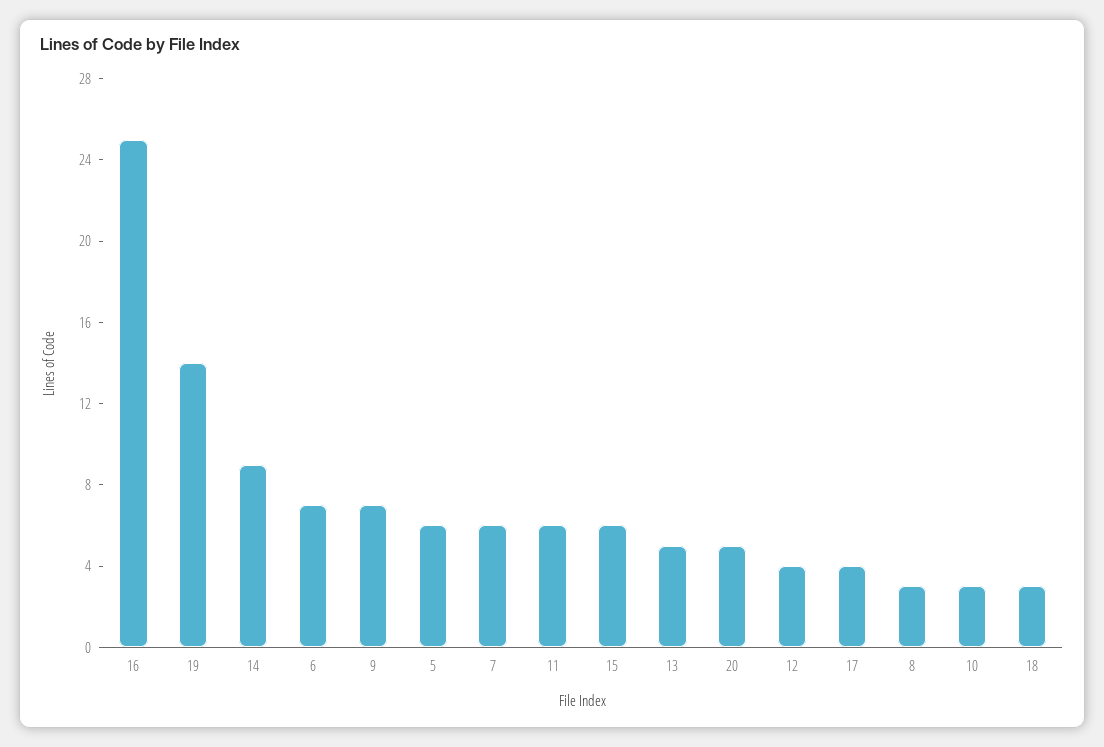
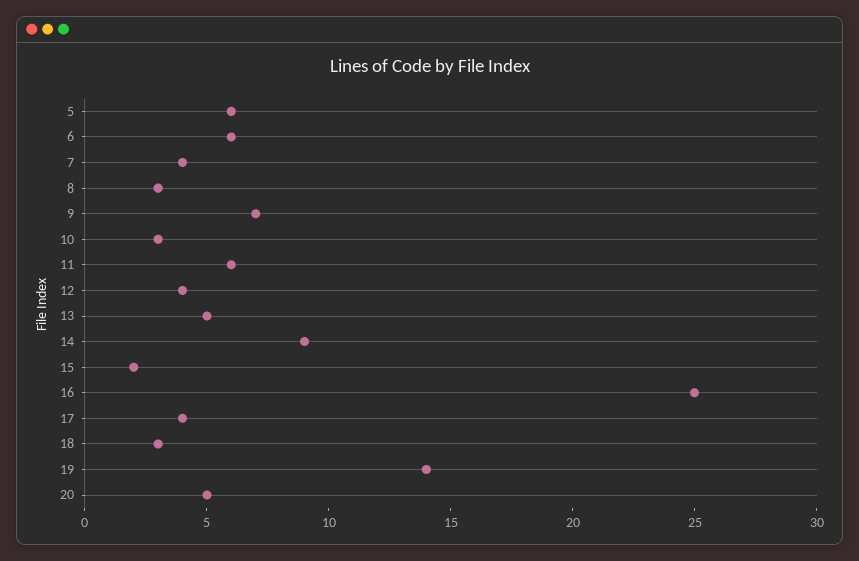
6: 7 -> 6
7: 6 -> 4
15: 6 -> 2

